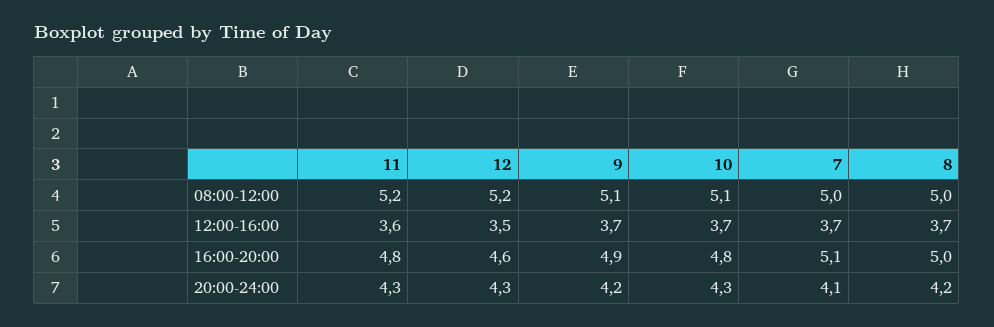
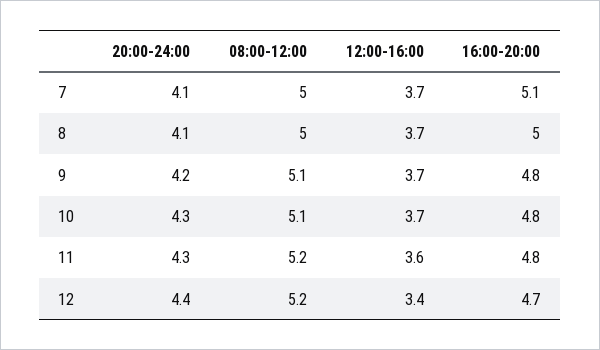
12, 12:00-16:00: 3.5 -> 3.4
12, 16:00-20:00: 4.6 -> 4.7
9, 16:00-20:00: 4.9 -> 4.8
12, 20:00-24:00: 4.3 -> 4.4
8, 20:00-24:00: 4.2 -> 4.1

